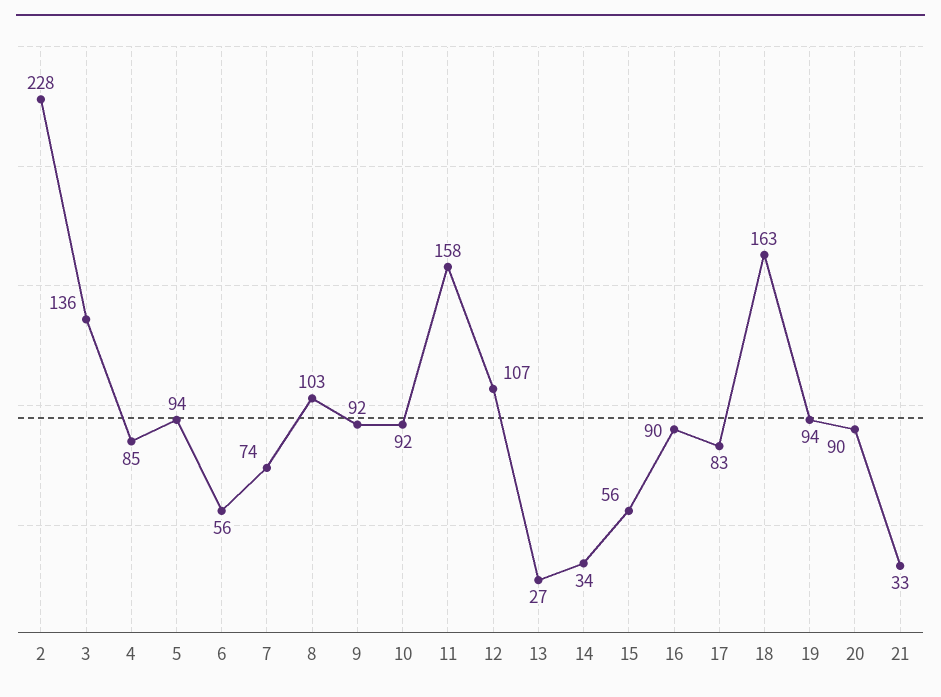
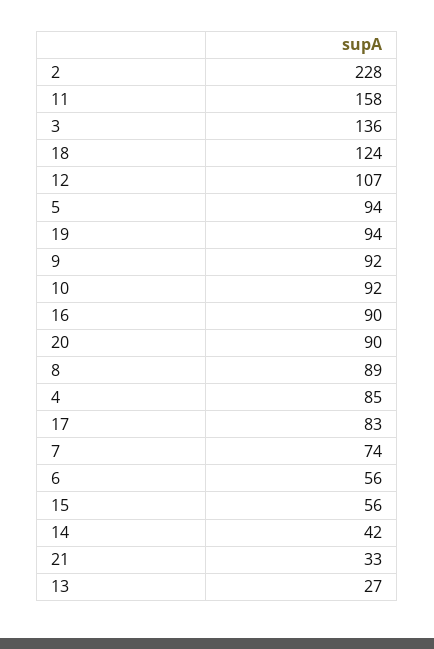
8: 103 -> 89
14: 34 -> 42
18: 163 -> 124

